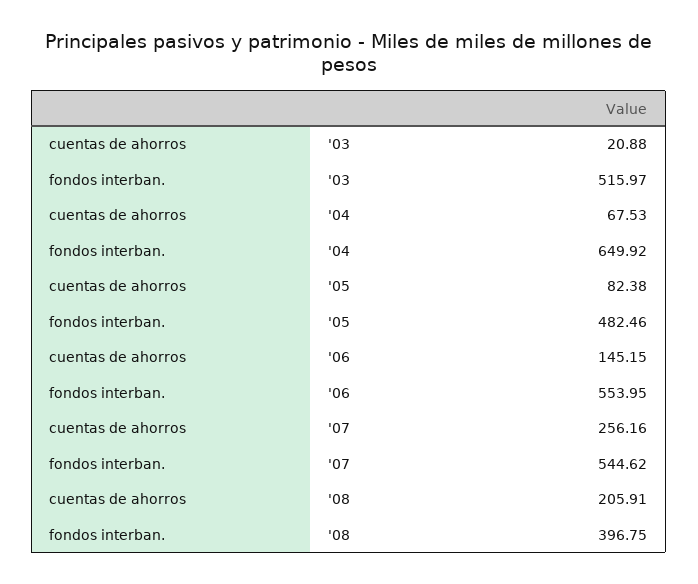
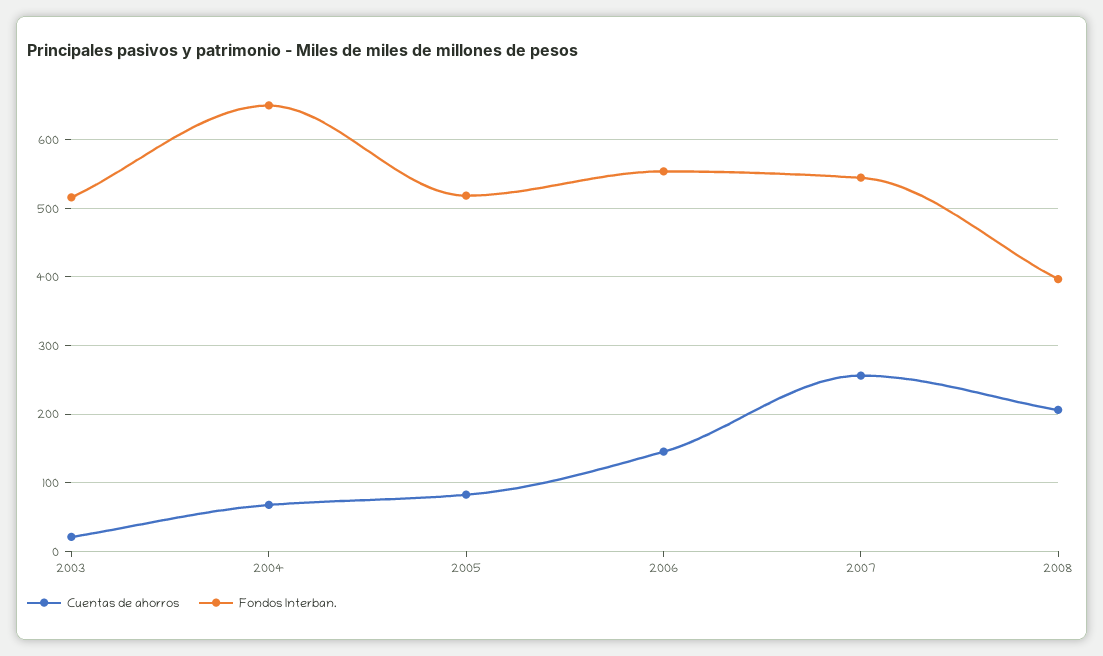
fondos interban., '05: 482.46 -> 520

